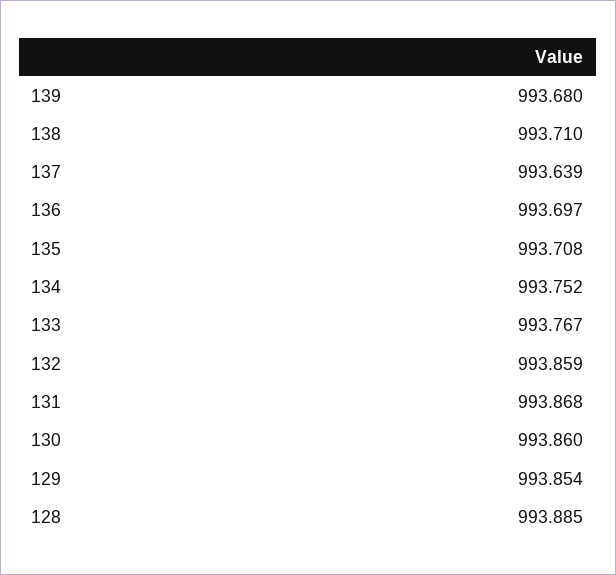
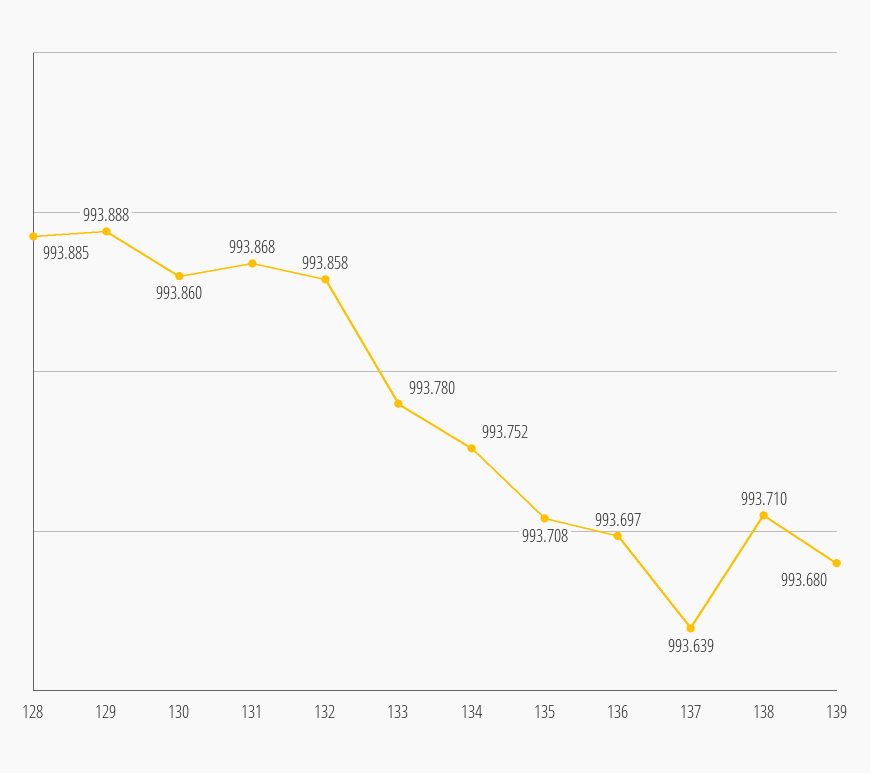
133: 993.767 -> 993.78
132: 993.859 -> 993.858
129: 993.854 -> 993.888

